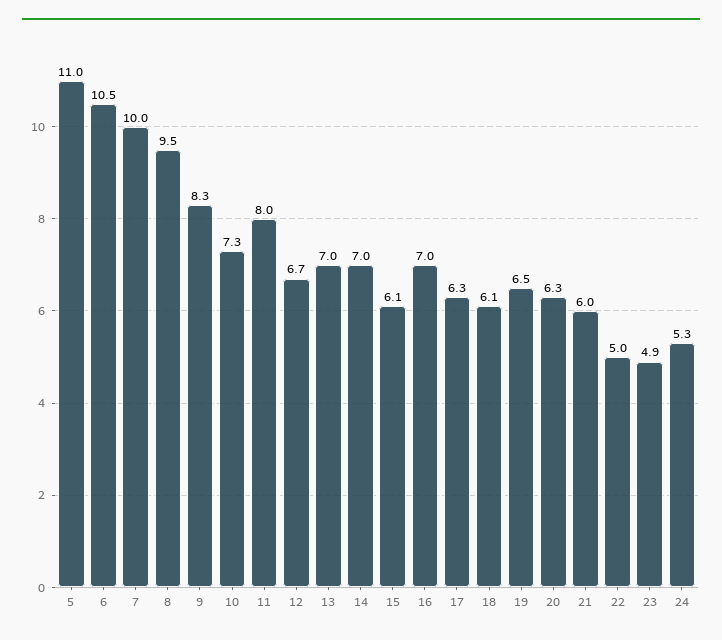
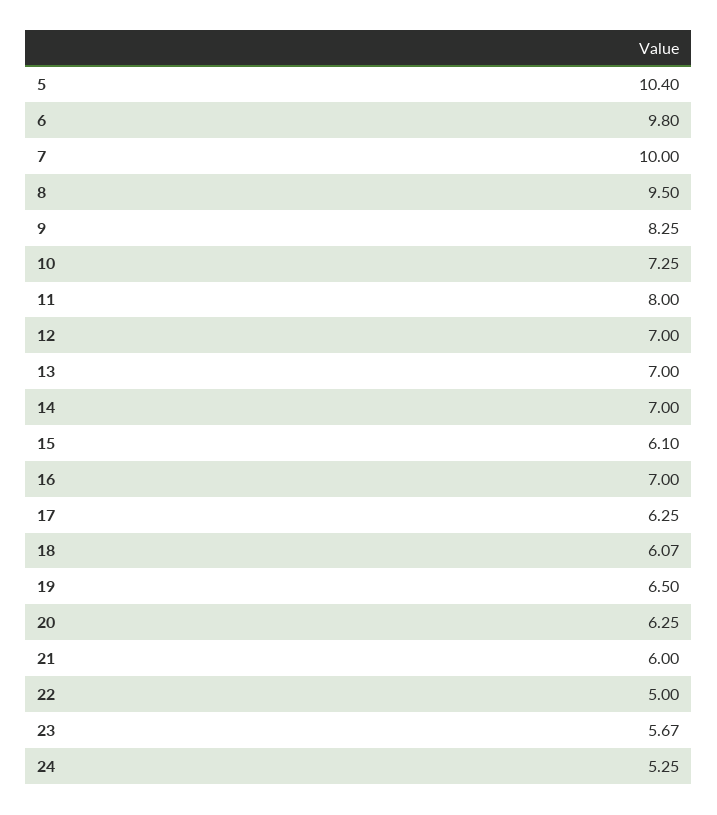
5: 11 -> 10.4
6: 10.5 -> 9.8
12: 6.7 -> 7
23: 4.9 -> 5.67

